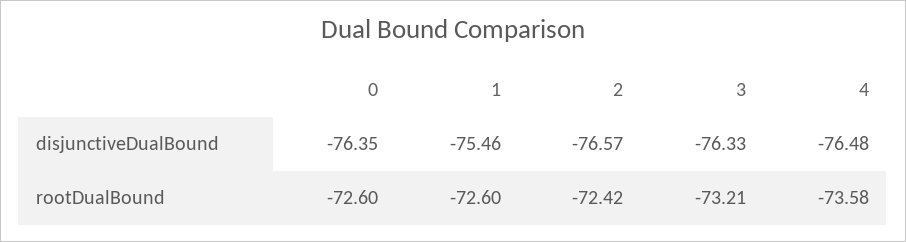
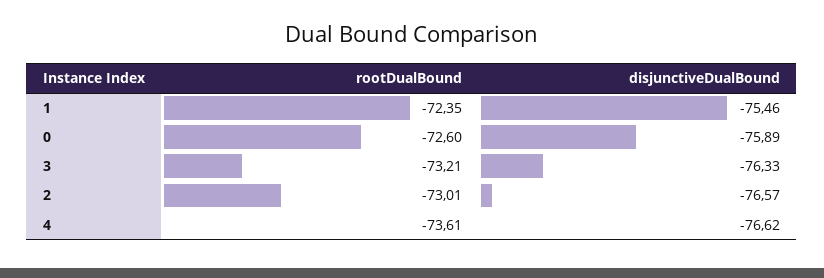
0, disjunctiveDualBound: -76.35 -> -75.89
4, disjunctiveDualBound: -76.48 -> -76.62
1, rootDualBound: -72.6 -> -72.35
2, rootDualBound: -72.42 -> -73.01
4, rootDualBound: -73.58 -> -73.61

